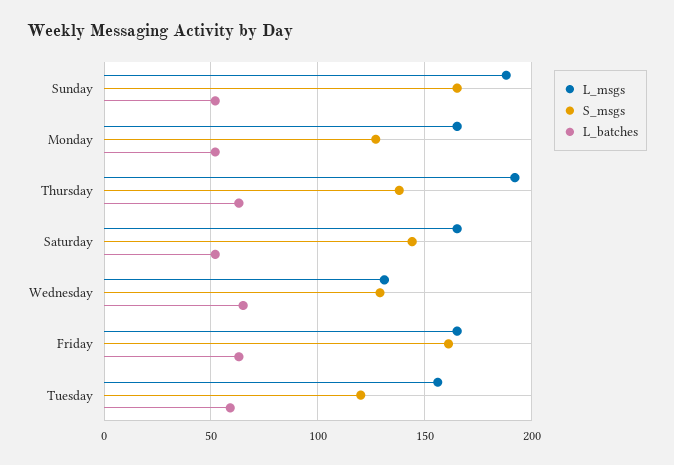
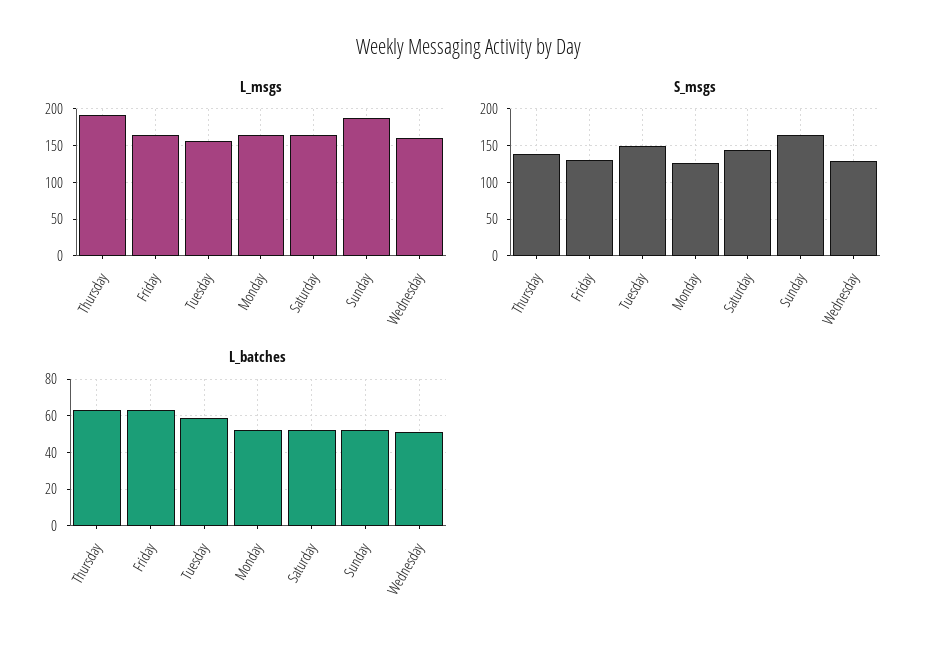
L_msgs, Wednesday: 130 -> 160
L_batches, Wednesday: 65 -> 50
S_msgs, Friday: 160 -> 130
S_msgs, Tuesday: 120 -> 150

